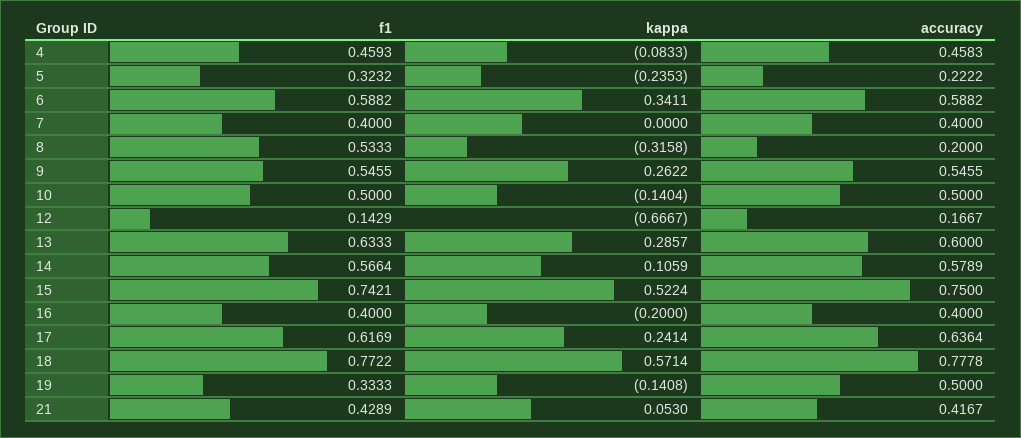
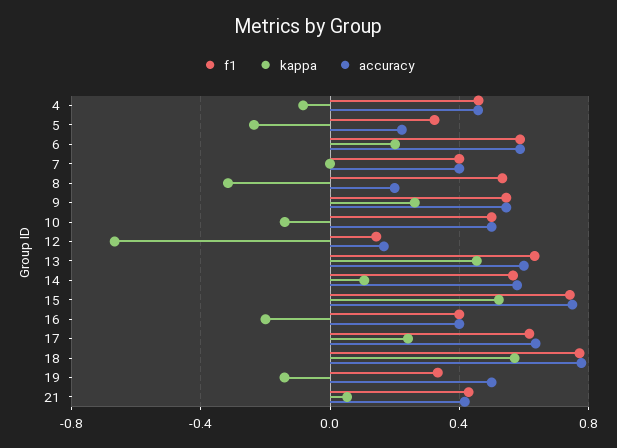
kappa, 6: 0.3411 -> 0.2
kappa, 13: 0.2857 -> 0.45

